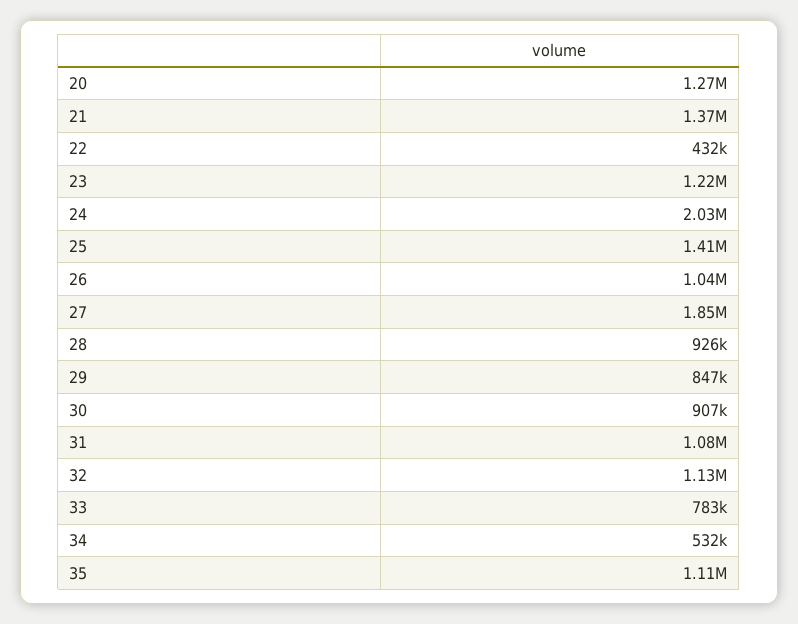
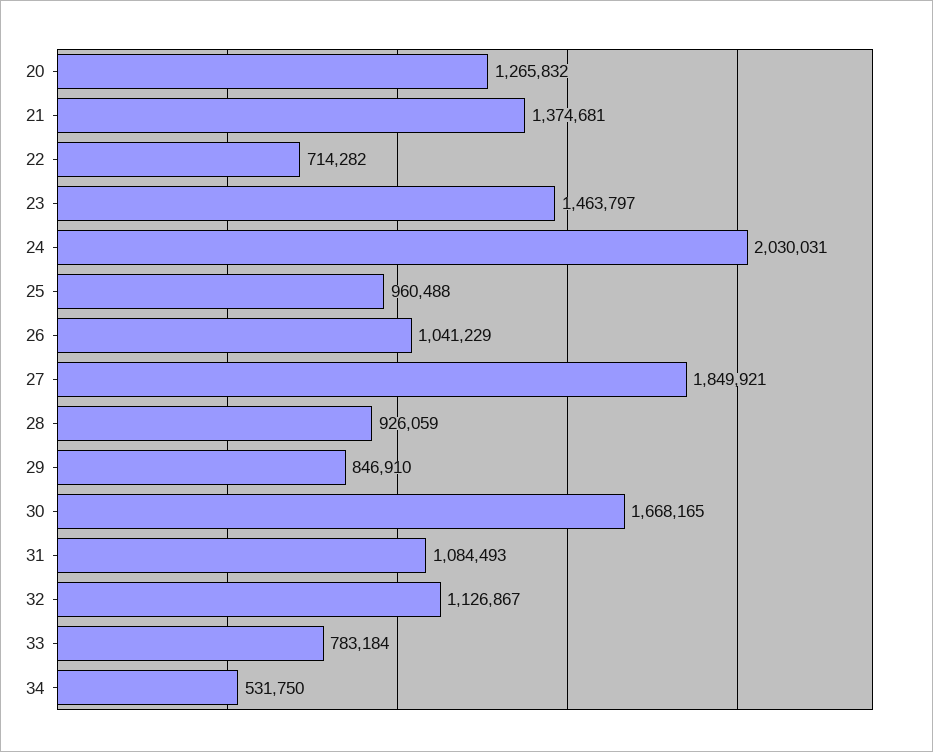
22: 432000 -> 714282
23: 1220000 -> 1463797
25: 1410000 -> 960488
30: 907000 -> 1668165
35: 1110000 -> none

